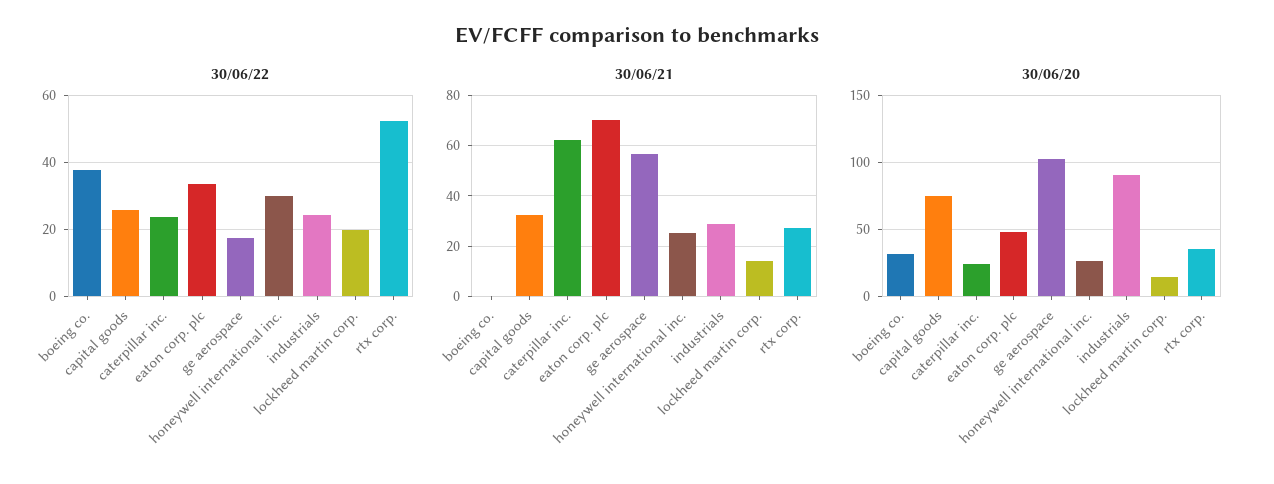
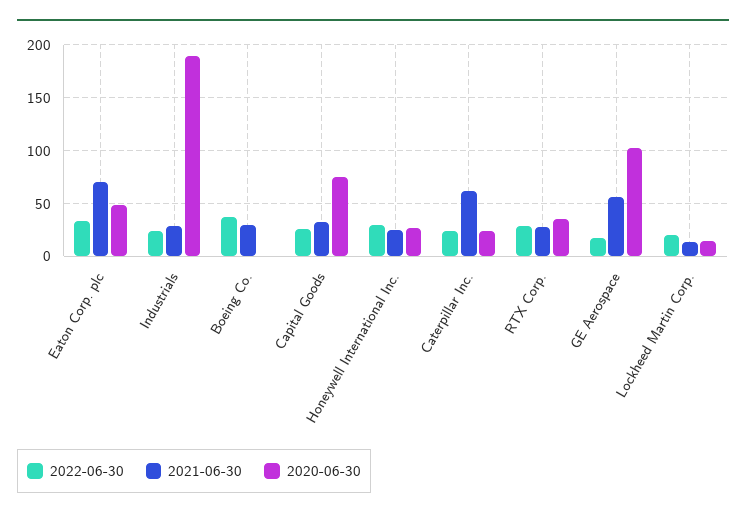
30/06/22, rtx corp.: 52 -> 30
30/06/21, boeing co.: 0 -> 30
30/06/20, boeing co.: 30 -> 0
30/06/20, industrials: 90 -> 190

